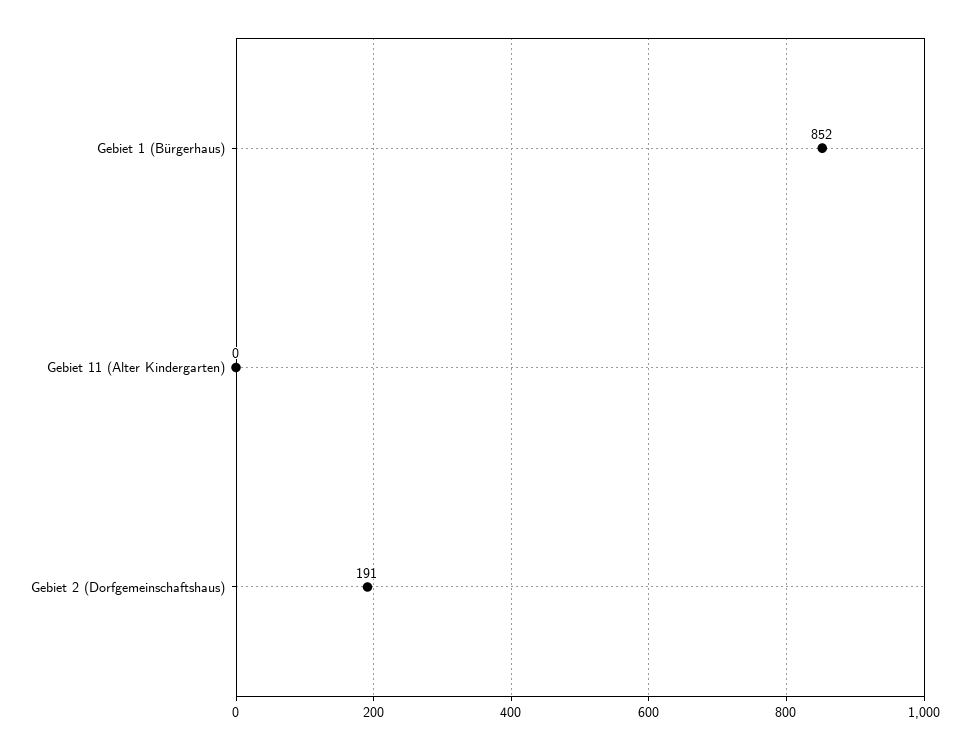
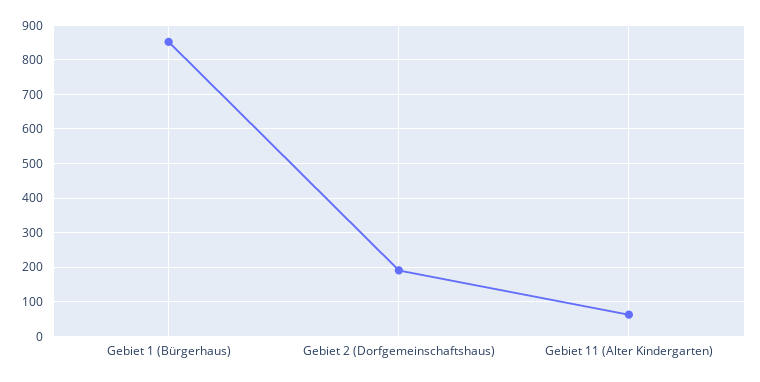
Gebiet 11 (Alter Kindergarten): 0 -> 60

